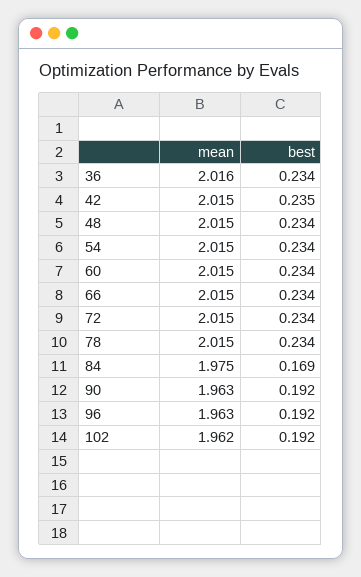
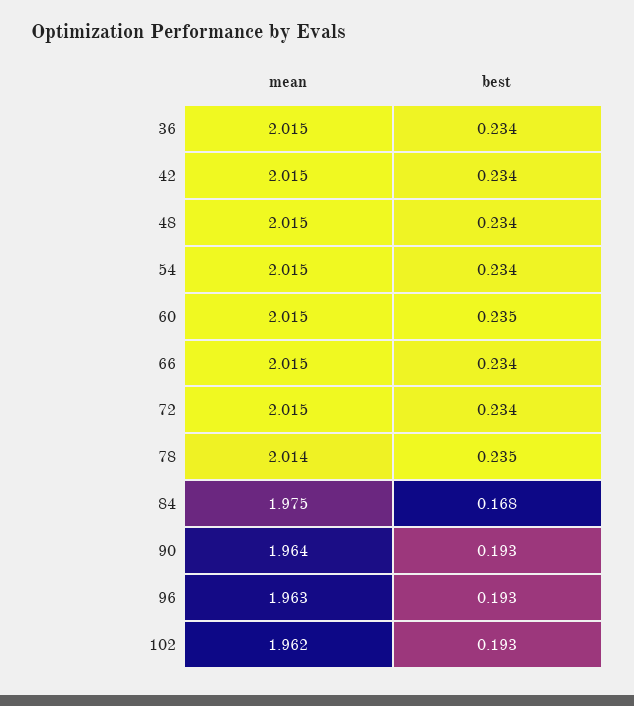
mean, 36: 2.016 -> 2.015
best, 42: 0.235 -> 0.234
best, 60: 0.234 -> 0.235
mean, 78: 2.015 -> 2.014
best, 78: 0.234 -> 0.235
best, 84: 0.169 -> 0.168
mean, 90: 1.963 -> 1.964
best, 90: 0.192 -> 0.193
best, 96: 0.192 -> 0.193
best, 102: 0.192 -> 0.193

